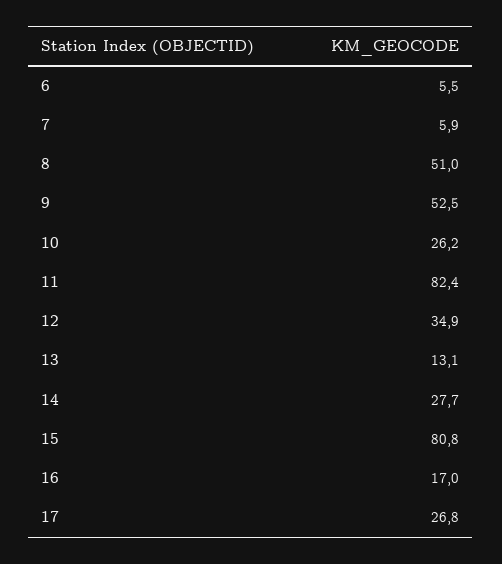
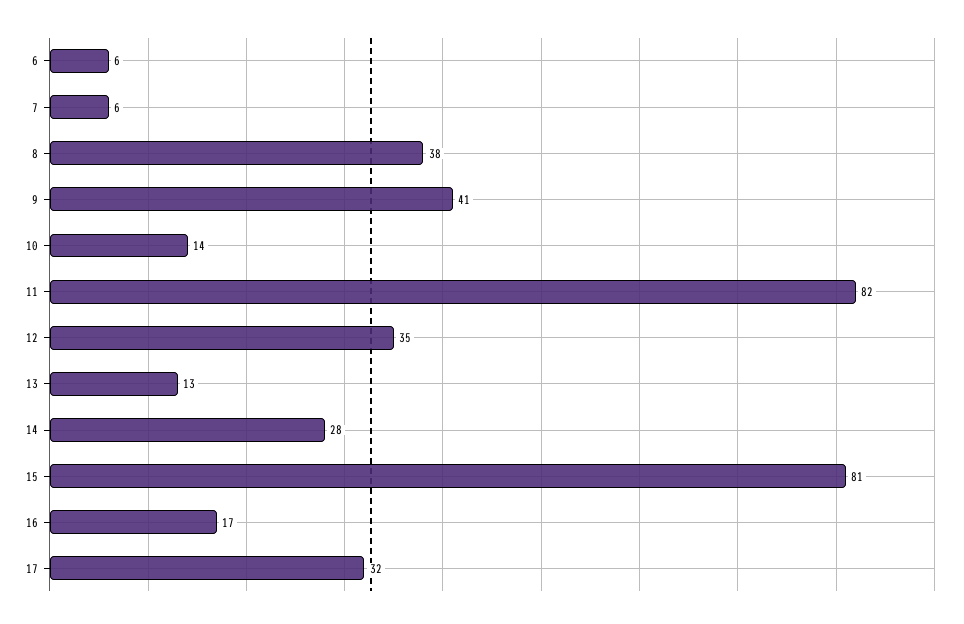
8: 51 -> 38
9: 52.5 -> 41
10: 26.2 -> 14
17: 26.8 -> 32

